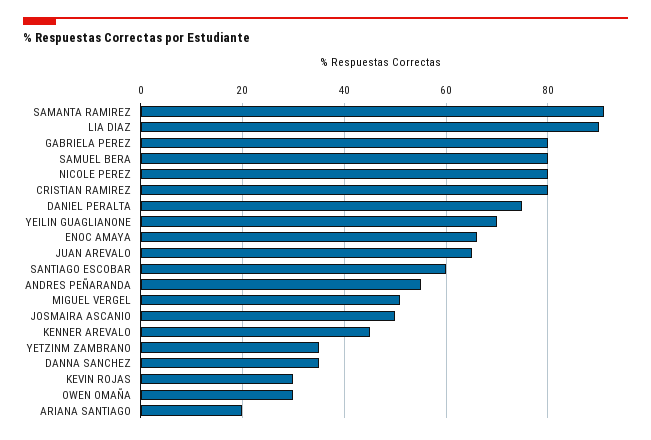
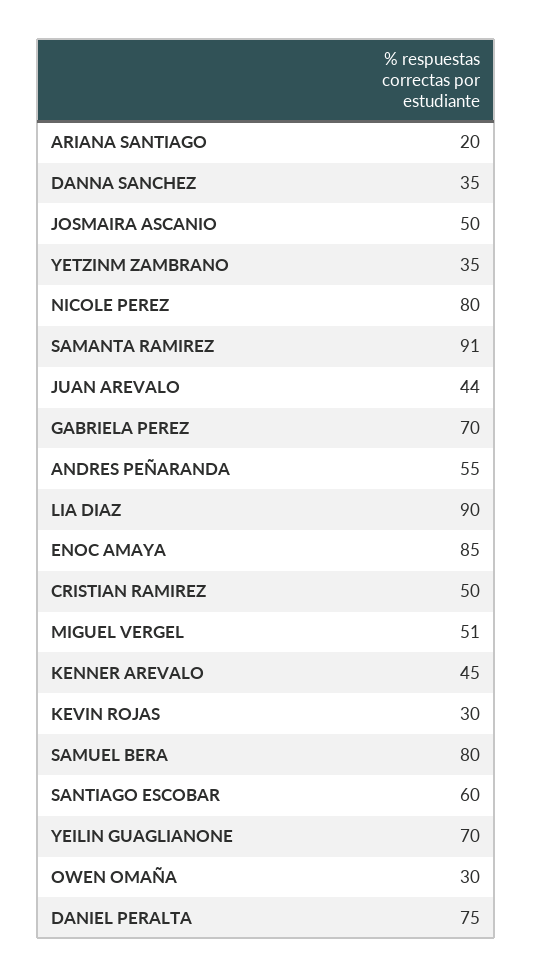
GABRIELA PEREZ: 80 -> 70
CRISTIAN RAMIREZ: 80 -> 50
ENOC AMAYA: 65 -> 85
JUAN AREVALO: 65 -> 44

